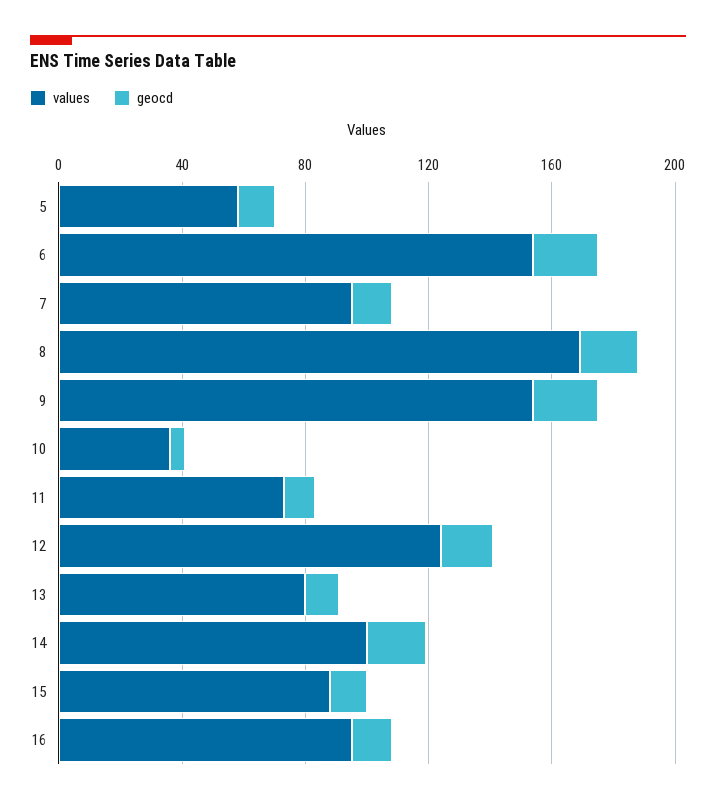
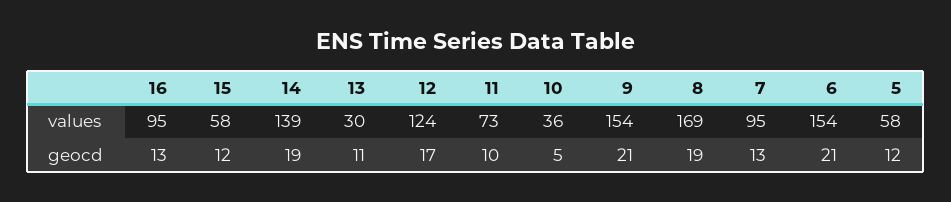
values, 13: 80 -> 30
values, 14: 100 -> 139
values, 15: 90 -> 58

